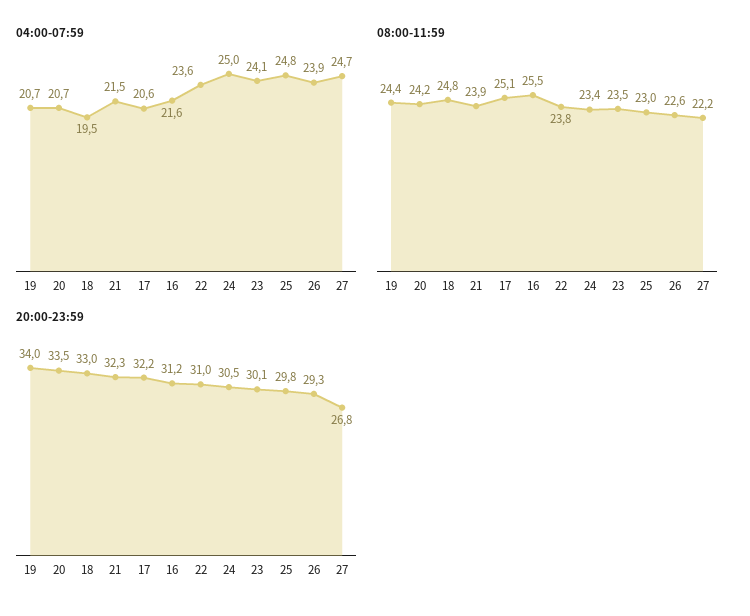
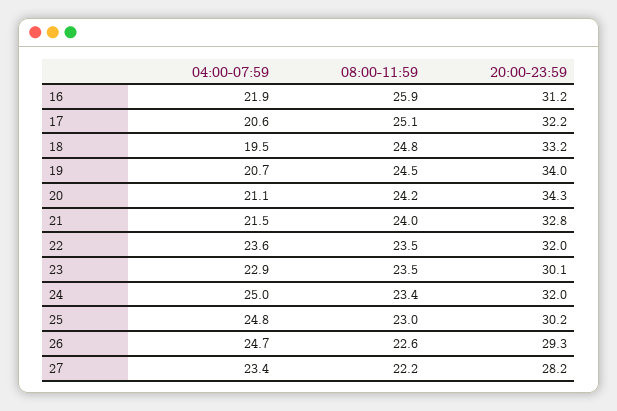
04:00-07:59, 20: 20.7 -> 21.1
04:00-07:59, 16: 21.6 -> 21.9
04:00-07:59, 23: 24.1 -> 22.9
04:00-07:59, 26: 23.9 -> 24.7
04:00-07:59, 27: 24.7 -> 23.4
08:00-11:59, 19: 24.4 -> 24.5
08:00-11:59, 21: 23.9 -> 24
08:00-11:59, 16: 25.5 -> 25.9
08:00-11:59, 22: 23.8 -> 23.5
20:00-23:59, 20: 33.5 -> 34.3
20:00-23:59, 18: 33 -> 33.2
20:00-23:59, 21: 32.3 -> 32.8
20:00-23:59, 22: 31 -> 32
20:00-23:59, 24: 30.5 -> 32
20:00-23:59, 25: 29.8 -> 30.2
20:00-23:59, 27: 26.8 -> 28.2

